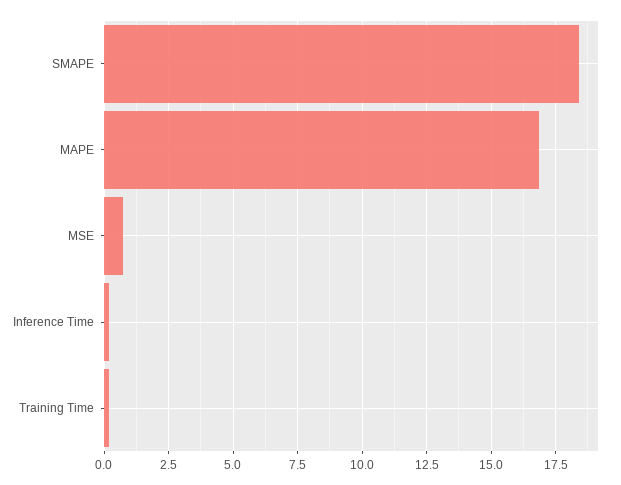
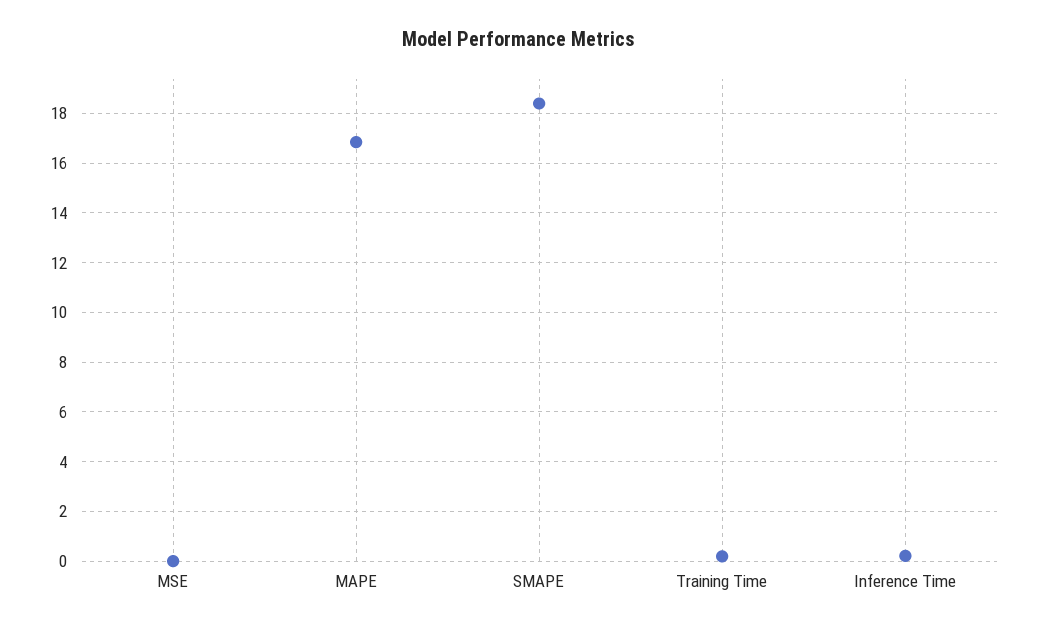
MSE: 0.75 -> 0

